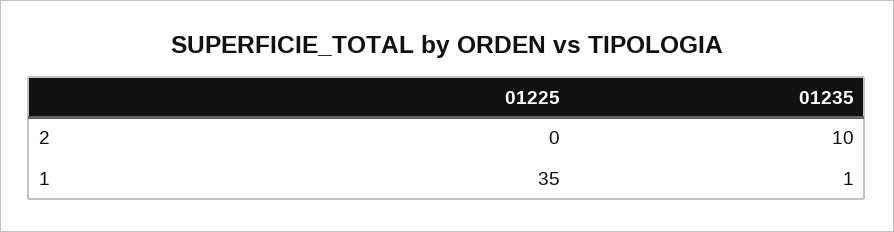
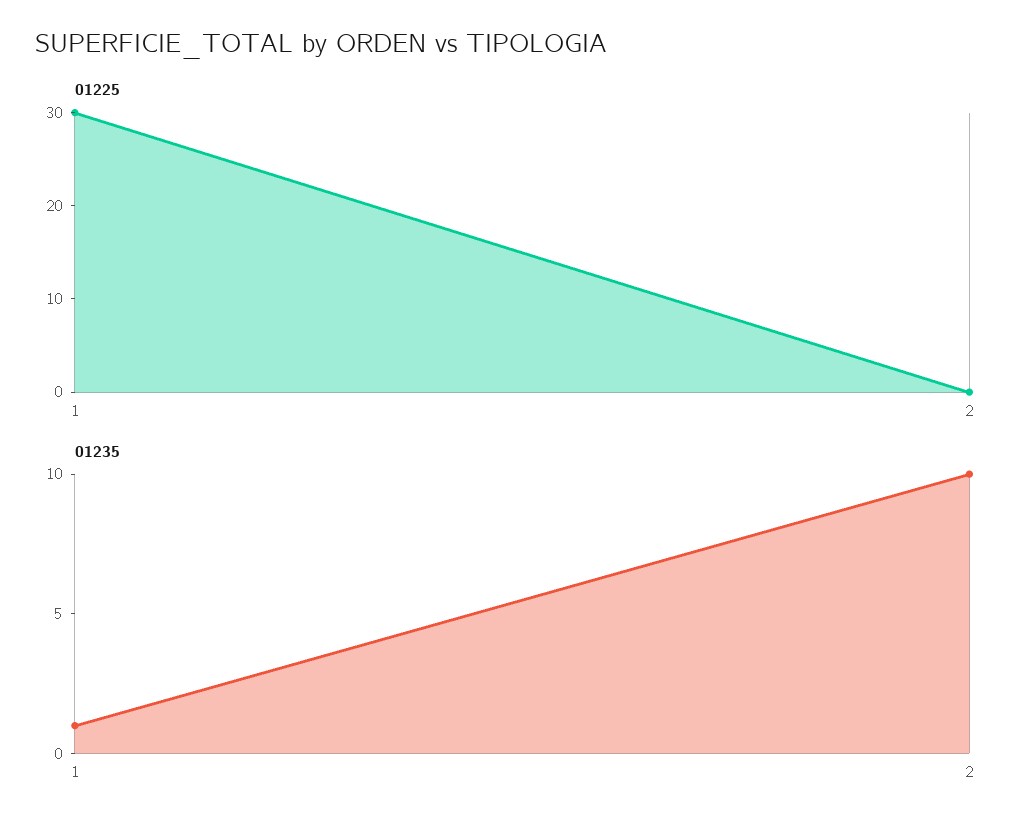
01225, 1: 35 -> 30

